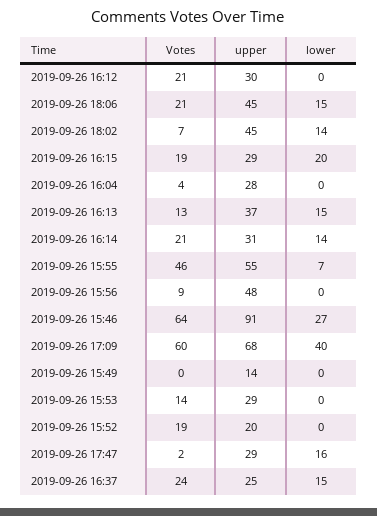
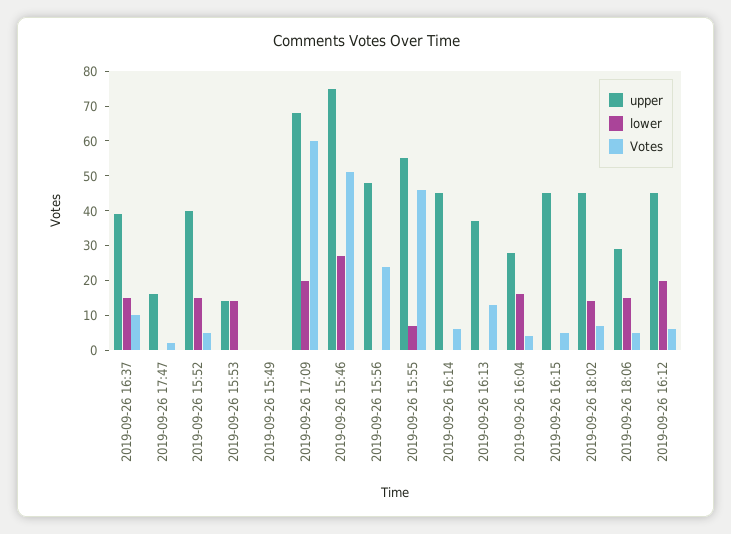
Votes, 2019-09-26 16:12: 21 -> 5
upper, 2019-09-26 16:12: 30 -> 45
lower, 2019-09-26 16:12: 0 -> 20
Votes, 2019-09-26 18:06: 21 -> 5
upper, 2019-09-26 18:06: 45 -> 30
Votes, 2019-09-26 16:15: 19 -> 5
upper, 2019-09-26 16:15: 29 -> 45
lower, 2019-09-26 16:15: 20 -> 0
lower, 2019-09-26 16:04: 0 -> 15
lower, 2019-09-26 16:13: 15 -> 0
Votes, 2019-09-26 16:14: 21 -> 5
upper, 2019-09-26 16:14: 31 -> 45
lower, 2019-09-26 16:14: 14 -> 0
Votes, 2019-09-26 15:56: 9 -> 25
Votes, 2019-09-26 15:46: 64 -> 50
upper, 2019-09-26 15:46: 91 -> 75
lower, 2019-09-26 17:09: 40 -> 20
upper, 2019-09-26 15:49: 14 -> 0
Votes, 2019-09-26 15:53: 14 -> 0
upper, 2019-09-26 15:53: 29 -> 15
lower, 2019-09-26 15:53: 0 -> 15
Votes, 2019-09-26 15:52: 19 -> 5
upper, 2019-09-26 15:52: 20 -> 40
lower, 2019-09-26 15:52: 0 -> 15
upper, 2019-09-26 17:47: 29 -> 15
lower, 2019-09-26 17:47: 16 -> 0
Votes, 2019-09-26 16:37: 24 -> 10
upper, 2019-09-26 16:37: 25 -> 40

